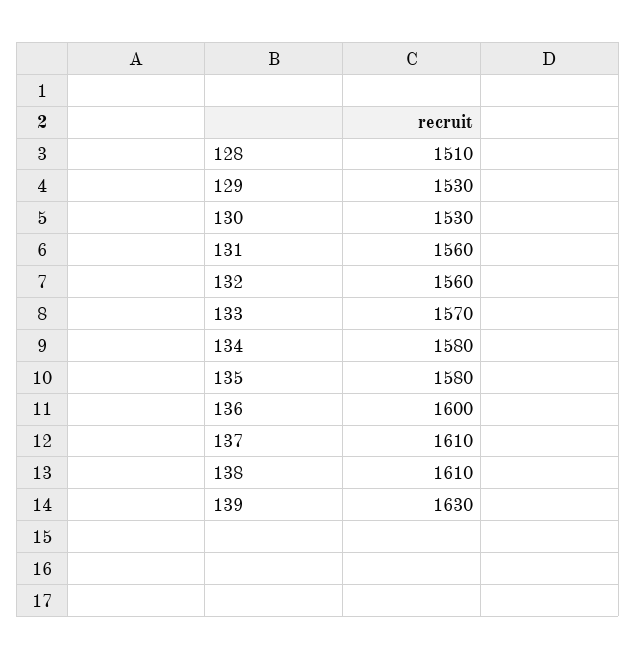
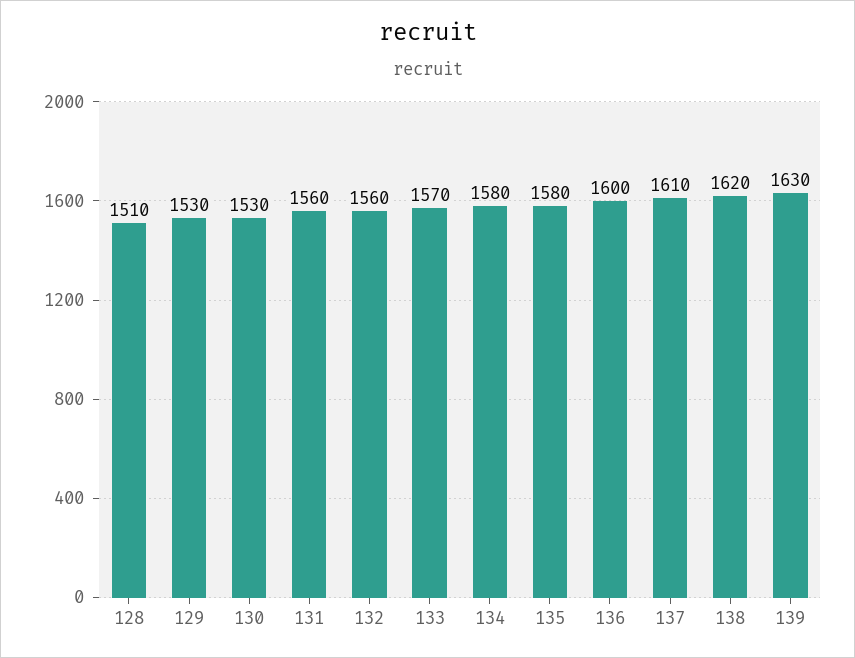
138: 1610 -> 1620

